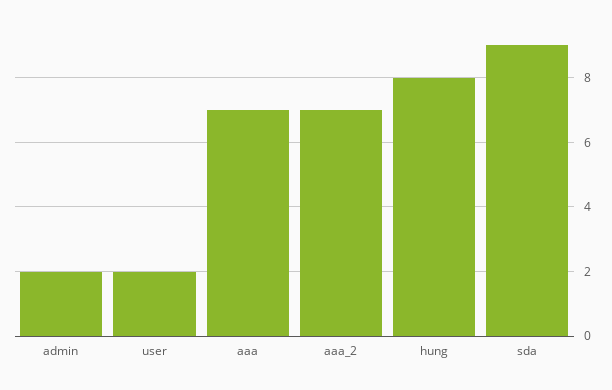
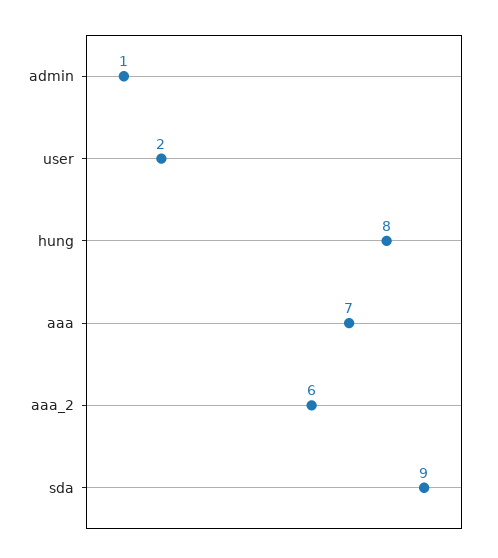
admin: 2 -> 1
aaa_2: 7 -> 6

